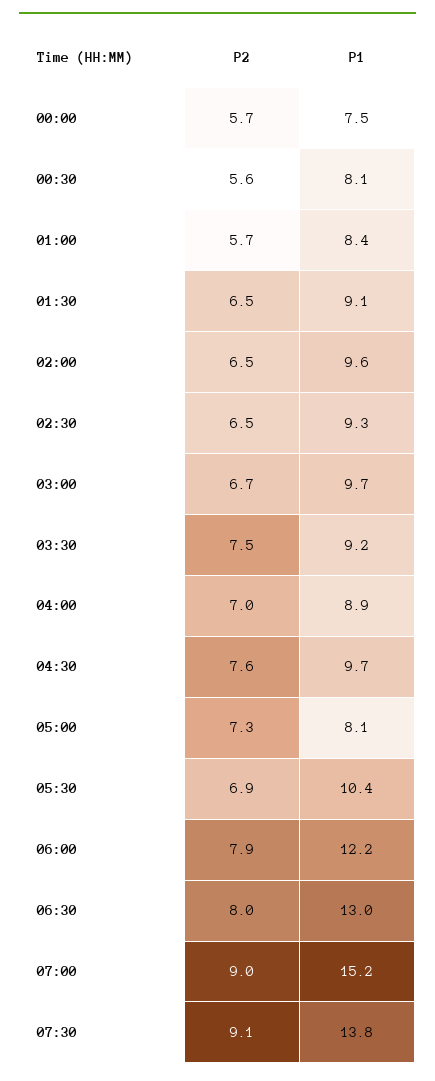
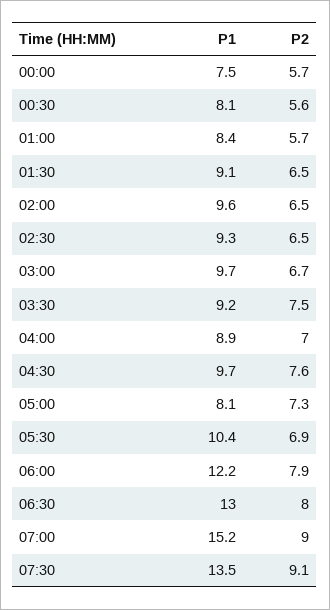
P1, 07:30: 13.8 -> 13.5

